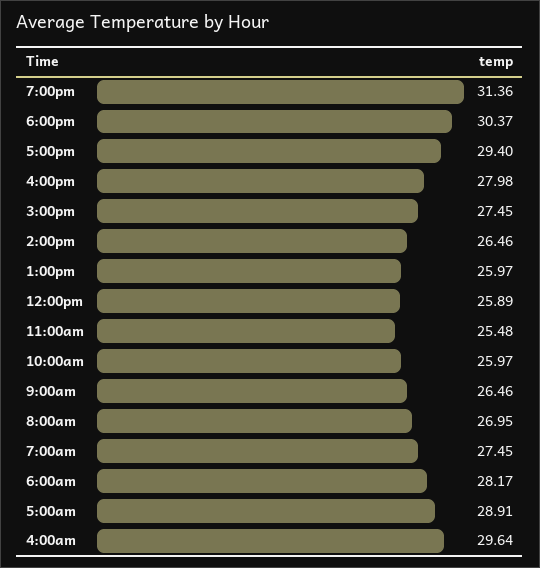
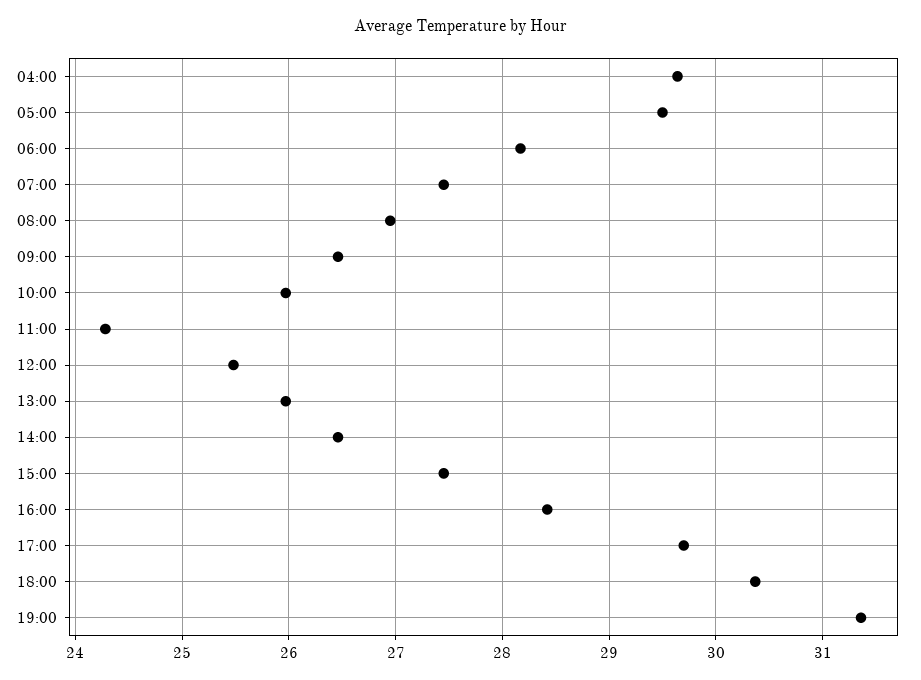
5:00pm: 29.4 -> 29.7
4:00pm: 27.98 -> 28.4
12:00pm: 25.89 -> 25.5
11:00am: 25.48 -> 24.3
5:00am: 28.91 -> 29.5

